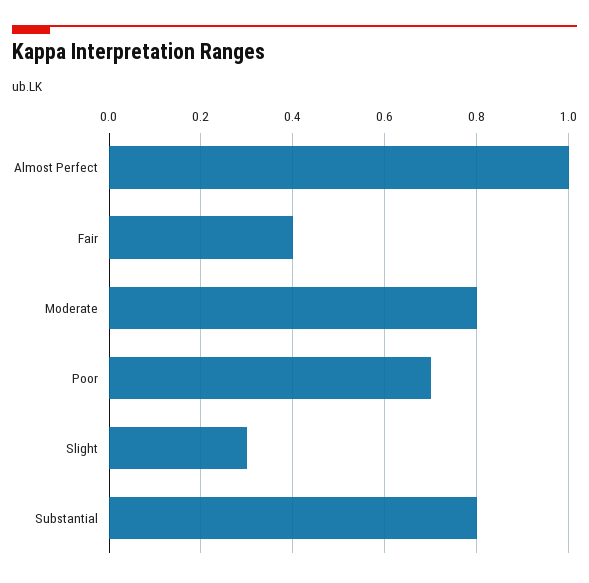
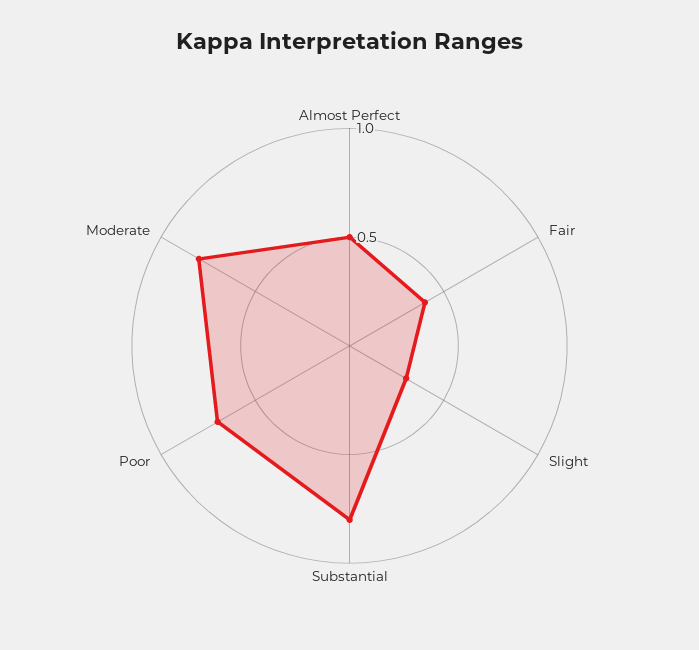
Almost Perfect: 1 -> 0.5

